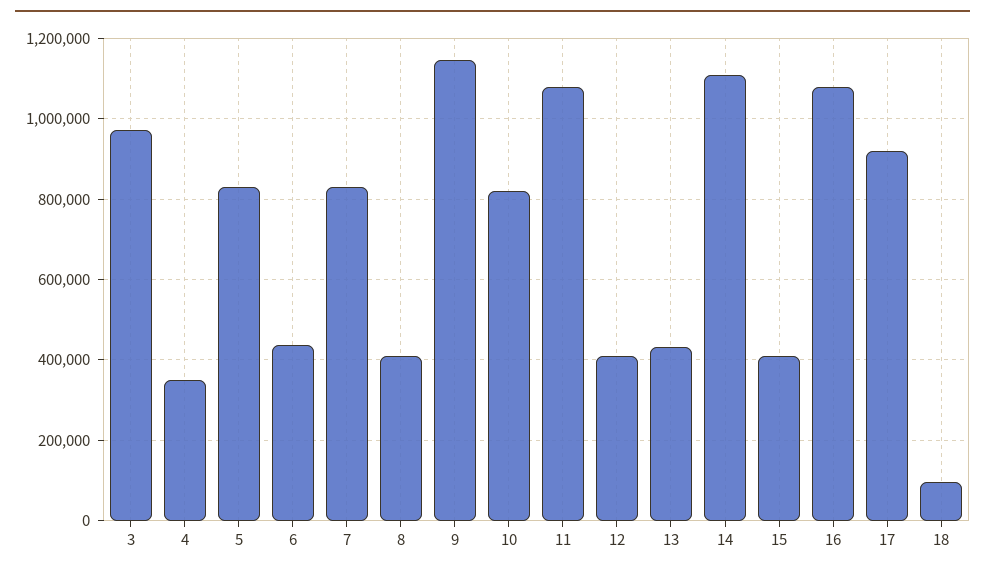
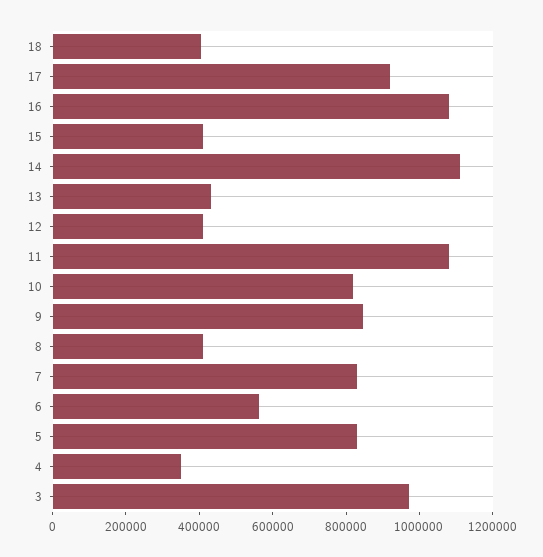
6: 440000 -> 550000
9: 1140000 -> 850000
18: 100000 -> 400000

